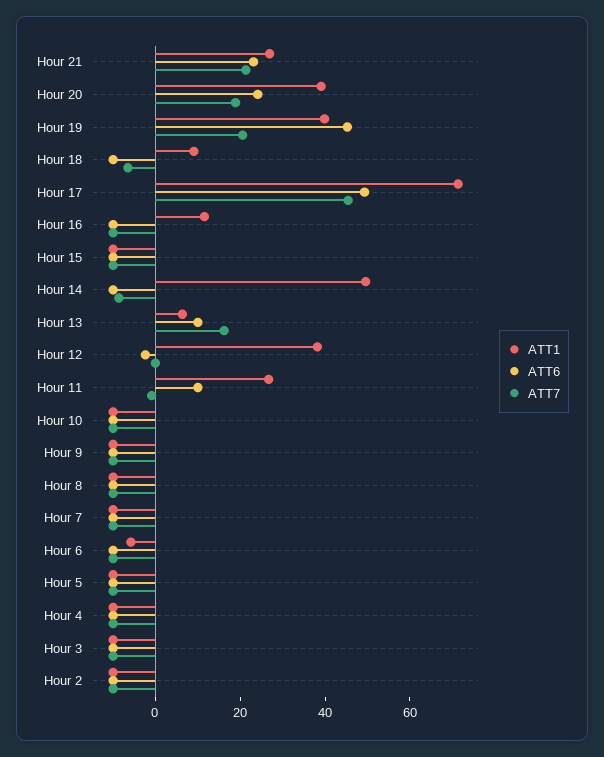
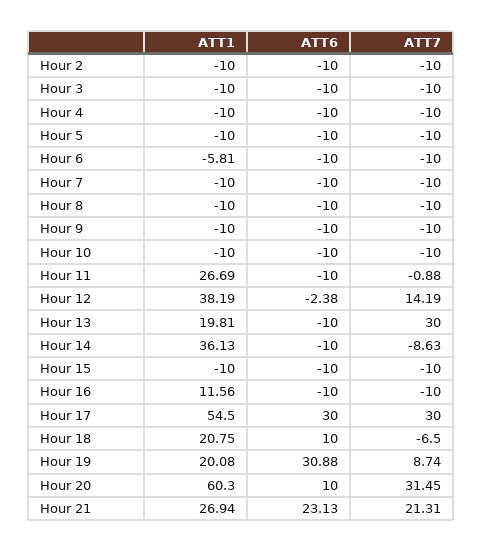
ATT1, Hour 20: 40 -> 60.3
ATT6, Hour 20: 25 -> 10
ATT7, Hour 20: 20 -> 31.45
ATT1, Hour 19: 40 -> 20.08
ATT6, Hour 19: 45 -> 30.88
ATT7, Hour 19: 20 -> 8.74
ATT1, Hour 18: 10 -> 20.75
ATT6, Hour 18: -10 -> 10
ATT1, Hour 17: 70 -> 54.5
ATT6, Hour 17: 50 -> 30
ATT7, Hour 17: 45 -> 30
ATT1, Hour 14: 50 -> 36.13
ATT1, Hour 13: 5 -> 19.81
ATT6, Hour 13: 10 -> -10
ATT7, Hour 13: 15 -> 30
ATT7, Hour 12: 0 -> 14.19
ATT6, Hour 11: 10 -> -10

